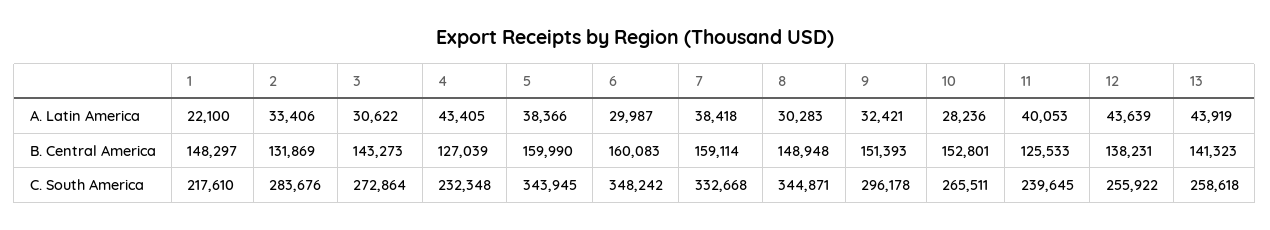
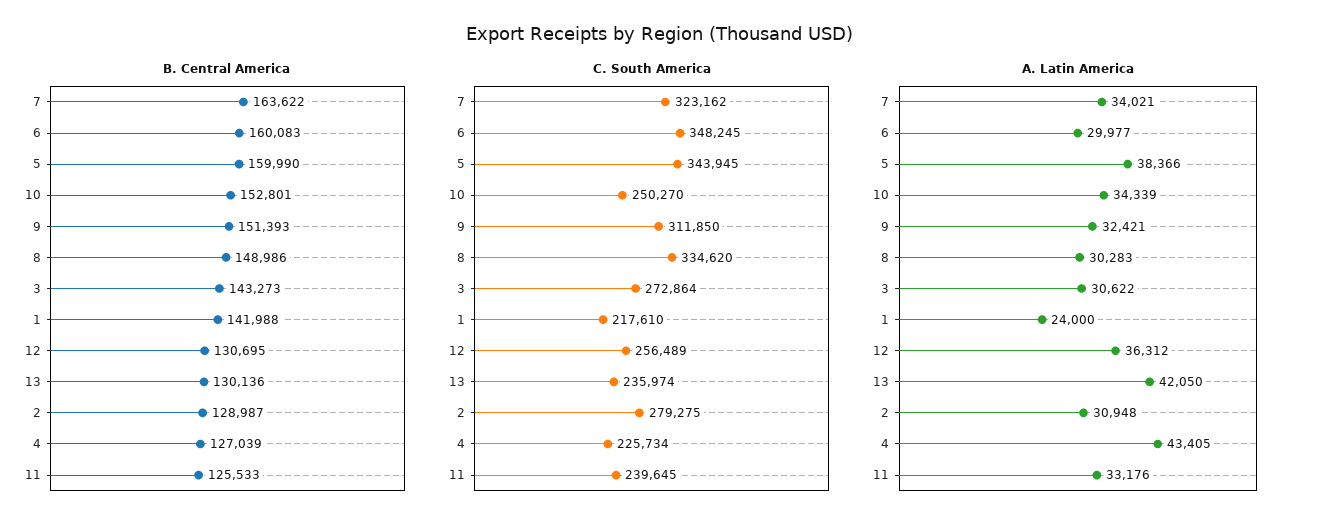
A. Latin America, 1: 22100 -> 24000
A. Latin America, 2: 33406 -> 30948
A. Latin America, 6: 29987 -> 29977
A. Latin America, 7: 38418 -> 34021
A. Latin America, 10: 28236 -> 34339
A. Latin America, 11: 40053 -> 33176
A. Latin America, 12: 43639 -> 36312
A. Latin America, 13: 43919 -> 42050
B. Central America, 1: 148297 -> 141988
B. Central America, 2: 131869 -> 128987
B. Central America, 7: 159114 -> 163622
B. Central America, 8: 148948 -> 148986
B. Central America, 12: 138231 -> 130695
B. Central America, 13: 141323 -> 130136
C. South America, 2: 283676 -> 279275
C. South America, 4: 232348 -> 225734
C. South America, 6: 348242 -> 348245
C. South America, 7: 332668 -> 323162
C. South America, 8: 344871 -> 334620
C. South America, 9: 296178 -> 311850
C. South America, 10: 265511 -> 250270
C. South America, 12: 255922 -> 256489
C. South America, 13: 258618 -> 235974

